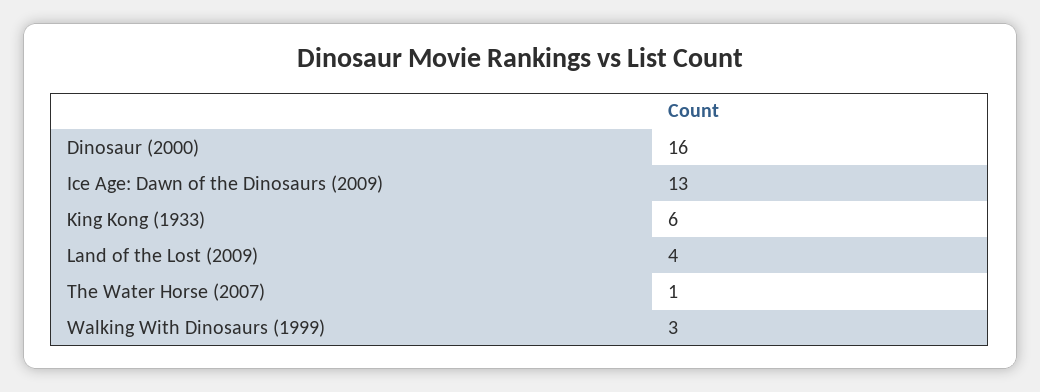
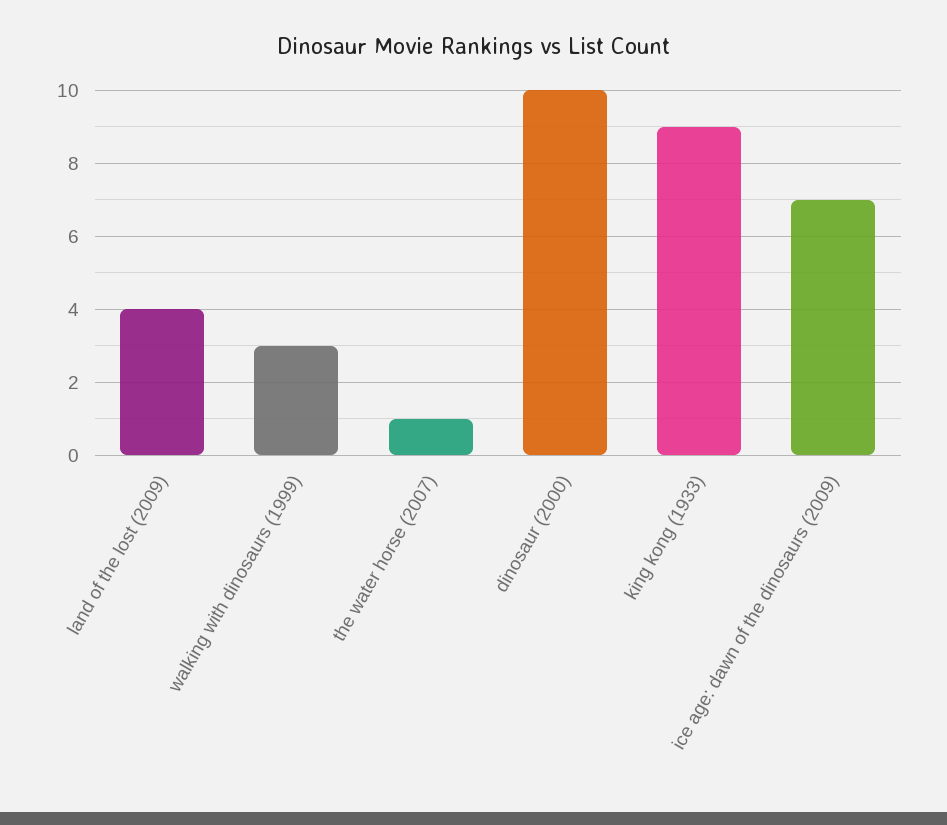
Dinosaur (2000): 16 -> 10
Ice Age: Dawn of the Dinosaurs (2009): 13 -> 7
King Kong (1933): 6 -> 9

